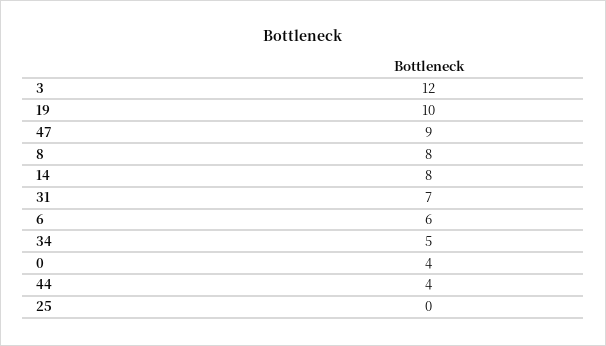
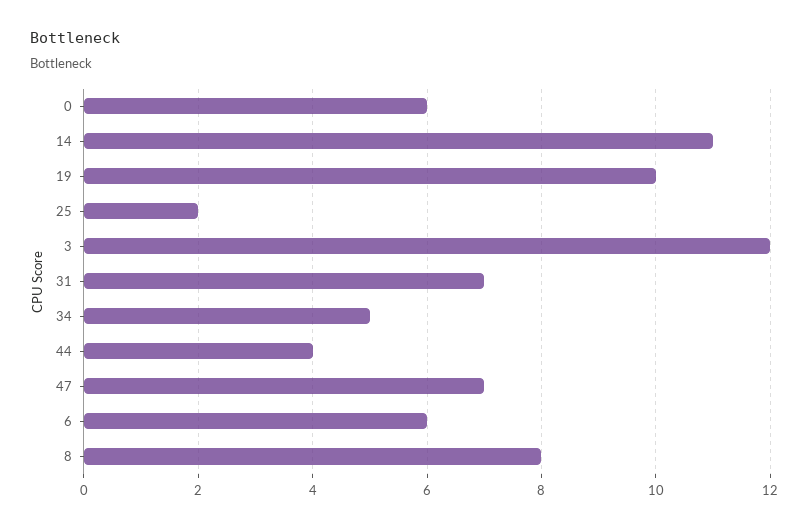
47: 9 -> 7
14: 8 -> 11
0: 4 -> 6
25: 0 -> 2

